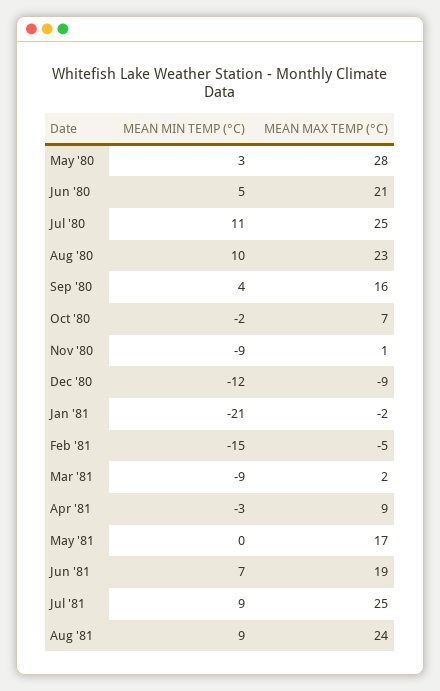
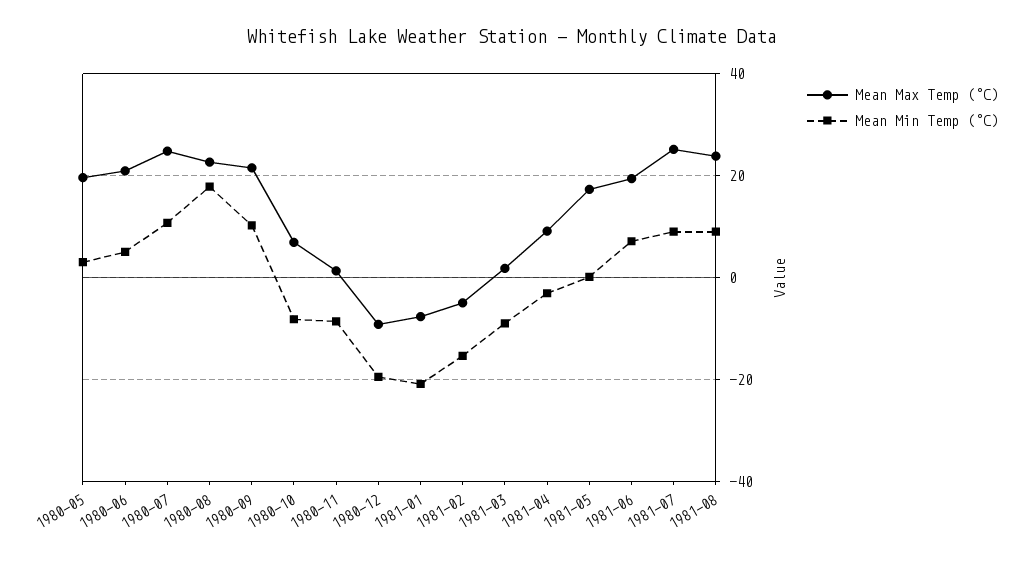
MEAN MAX TEMP (°C), May '80: 28 -> 20
MEAN MIN TEMP (°C), Aug '80: 10 -> 18
MEAN MIN TEMP (°C), Sep '80: 4 -> 10
MEAN MAX TEMP (°C), Sep '80: 16 -> 22
MEAN MIN TEMP (°C), Oct '80: -2 -> -8
MEAN MIN TEMP (°C), Dec '80: -12 -> -20
MEAN MAX TEMP (°C), Jan '81: -2 -> -8

